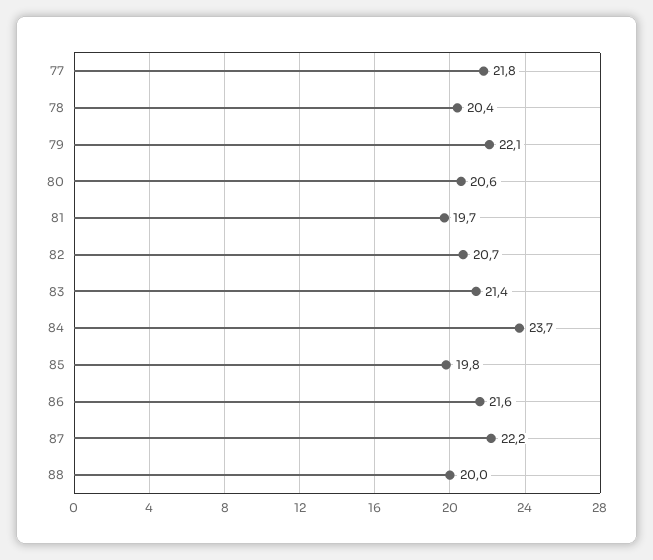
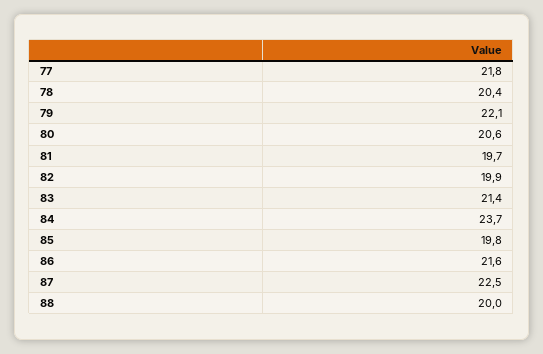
82: 20.7 -> 19.9
87: 22.2 -> 22.5

